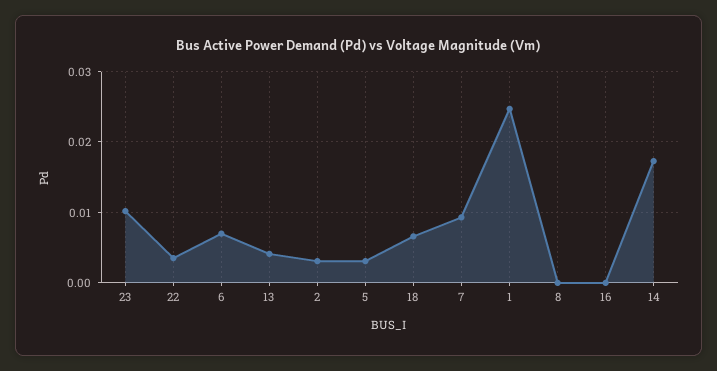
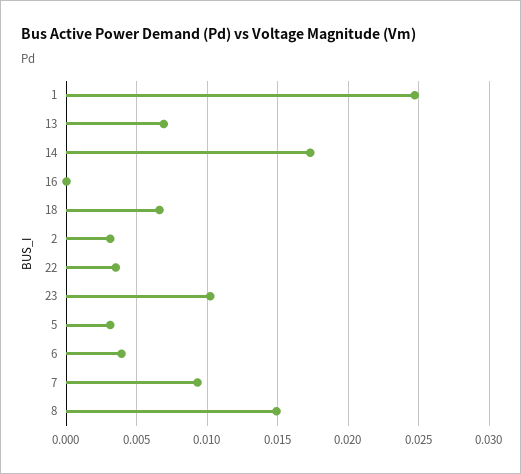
6: 0.007 -> 0.004
13: 0.004 -> 0.007
8: 0 -> 0.015

